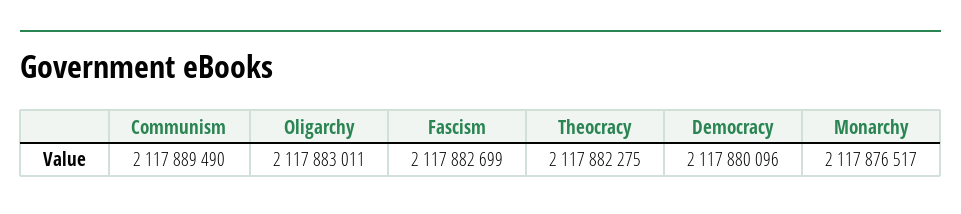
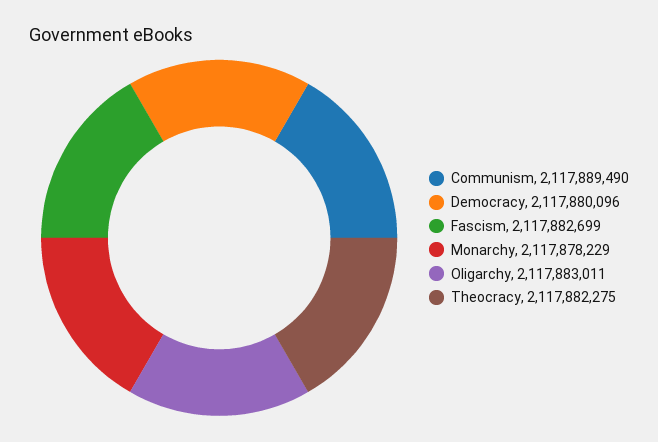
Monarchy: 2117876517 -> 2117878229

